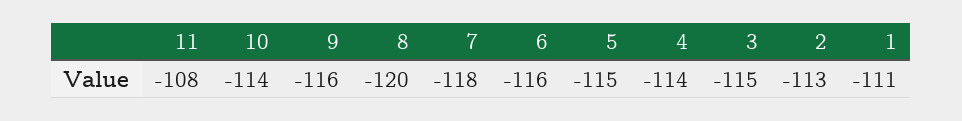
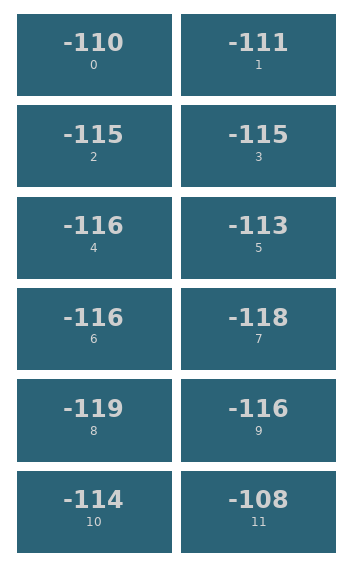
8: -120 -> -119
5: -115 -> -113
4: -114 -> -116
2: -113 -> -115
0: none -> -110

